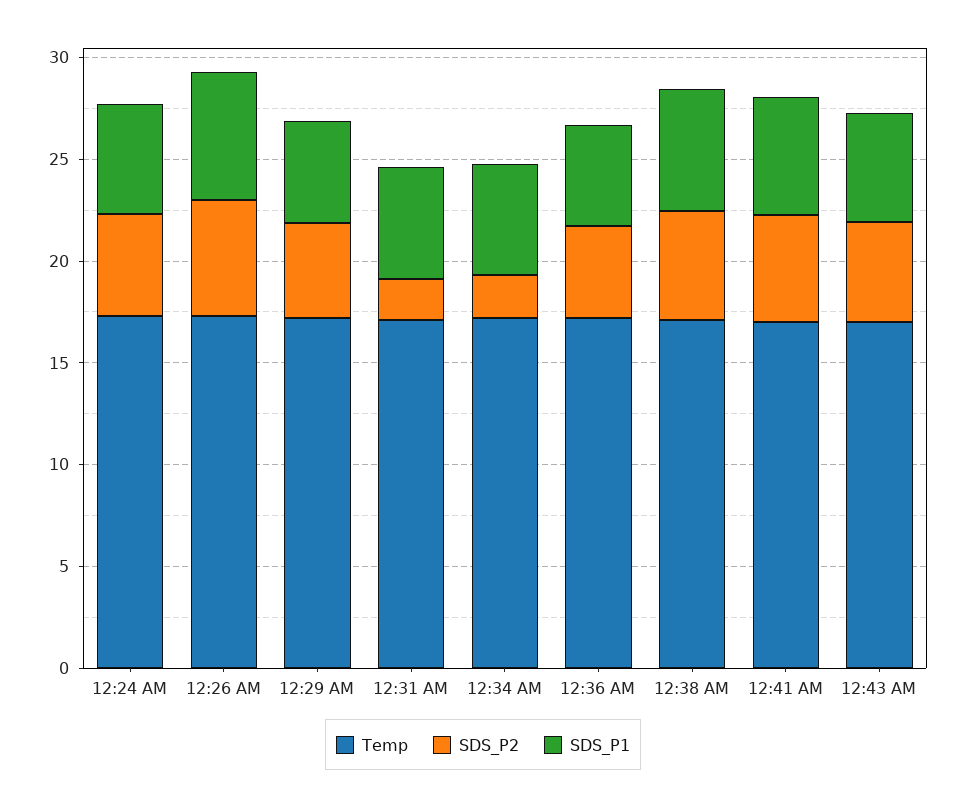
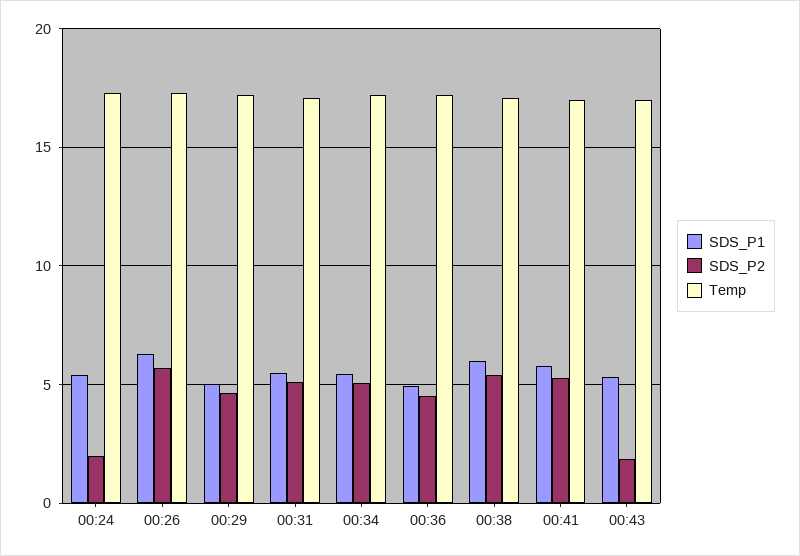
SDS_P2, 12:24 AM: 5 -> 2
SDS_P2, 12:31 AM: 2 -> 5
SDS_P2, 12:34 AM: 2 -> 5
SDS_P2, 12:43 AM: 5 -> 2

